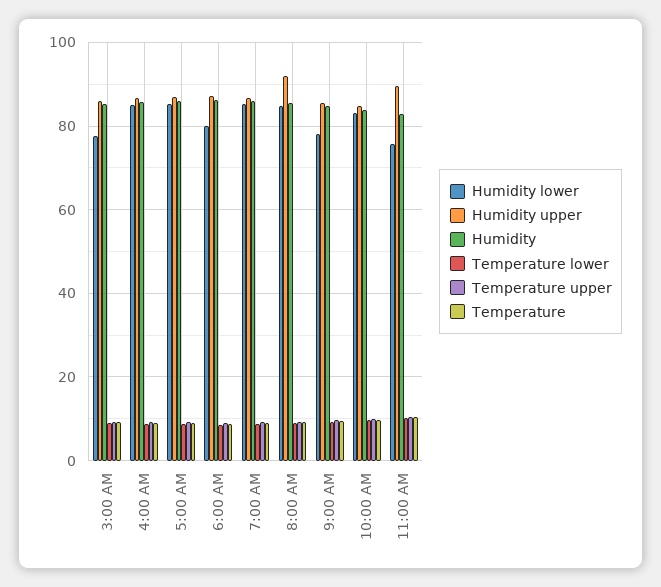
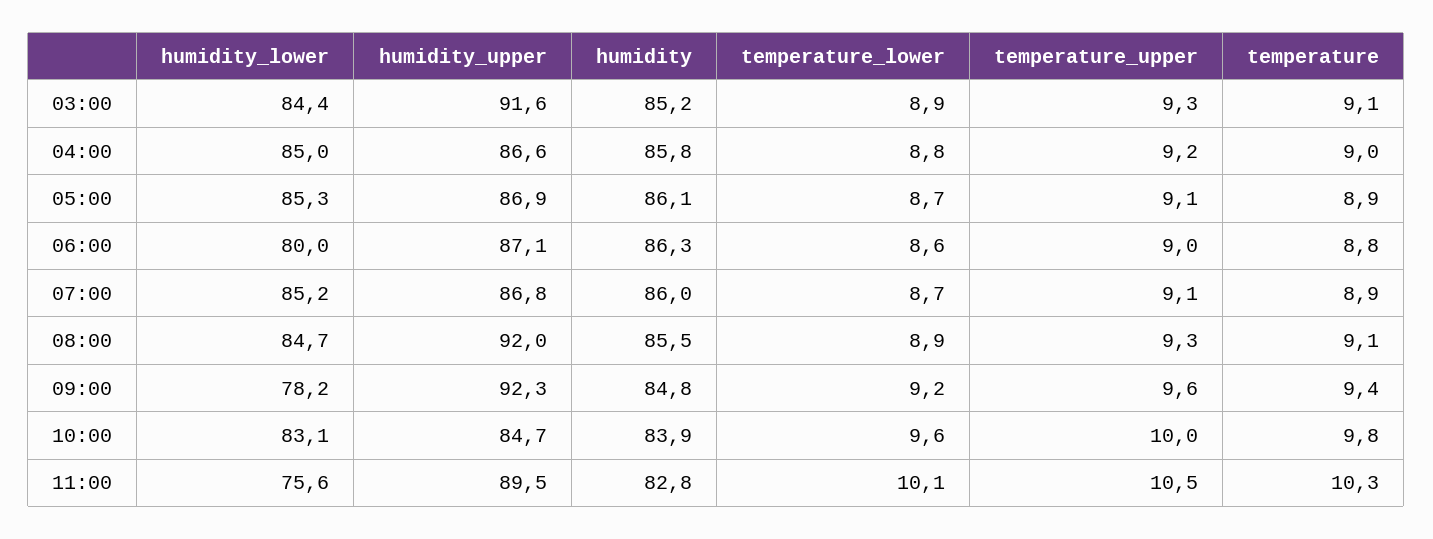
Humidity lower, 3:00 AM: 78 -> 84.4
Humidity upper, 3:00 AM: 86 -> 91.6
Humidity upper, 9:00 AM: 86 -> 92.3

